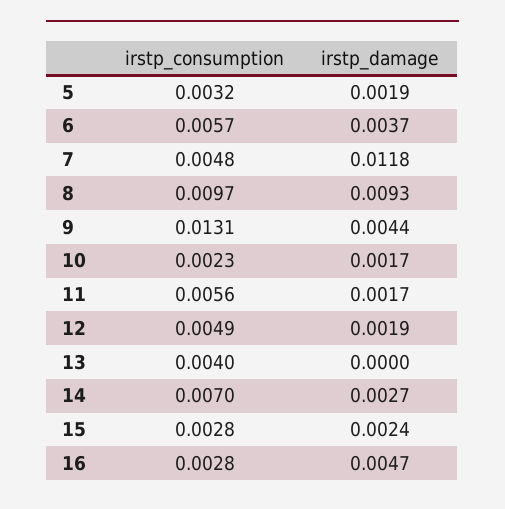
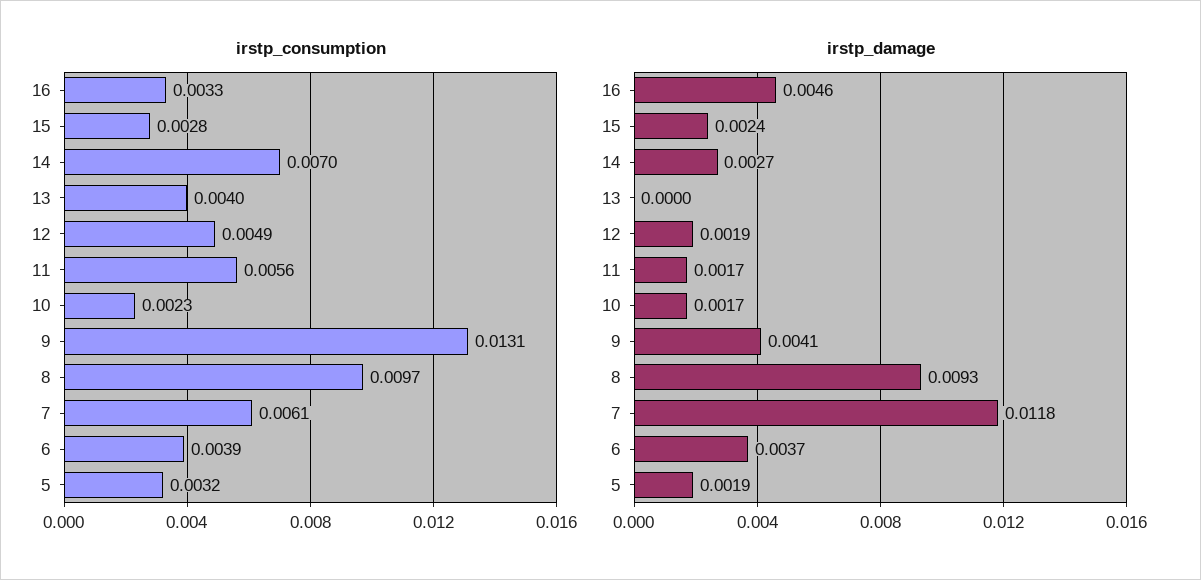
irstp_consumption, 6: 0.0057 -> 0.0039
irstp_consumption, 7: 0.0048 -> 0.0061
irstp_damage, 9: 0.0044 -> 0.0041
irstp_consumption, 16: 0.0028 -> 0.0033
irstp_damage, 16: 0.0047 -> 0.0046

